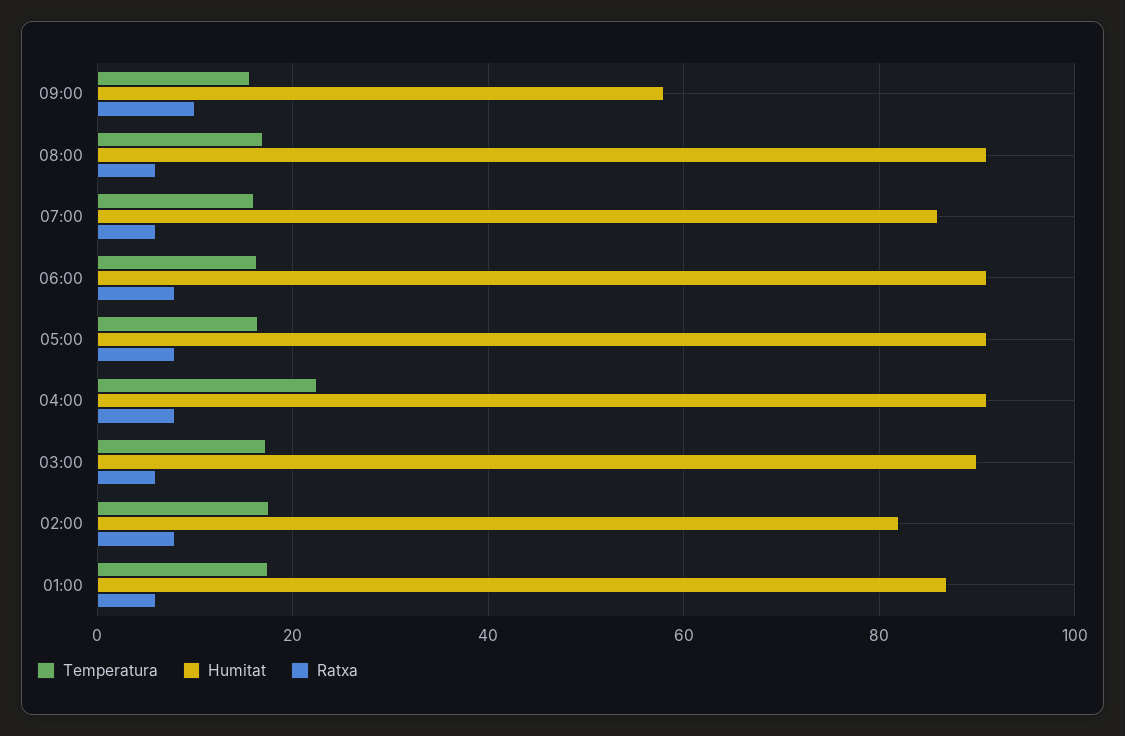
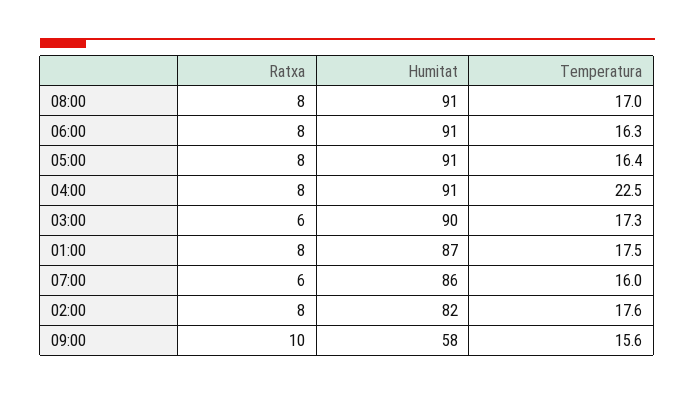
Ratxa, 08:00: 6 -> 8
Ratxa, 01:00: 6 -> 8

